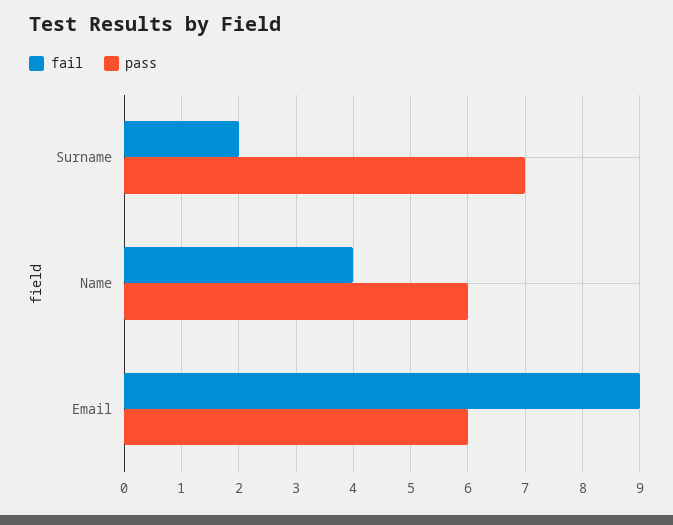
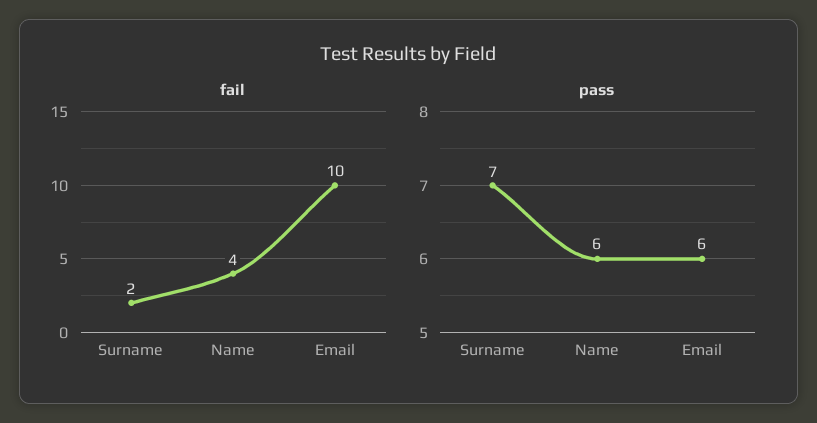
fail, Email: 9 -> 10

